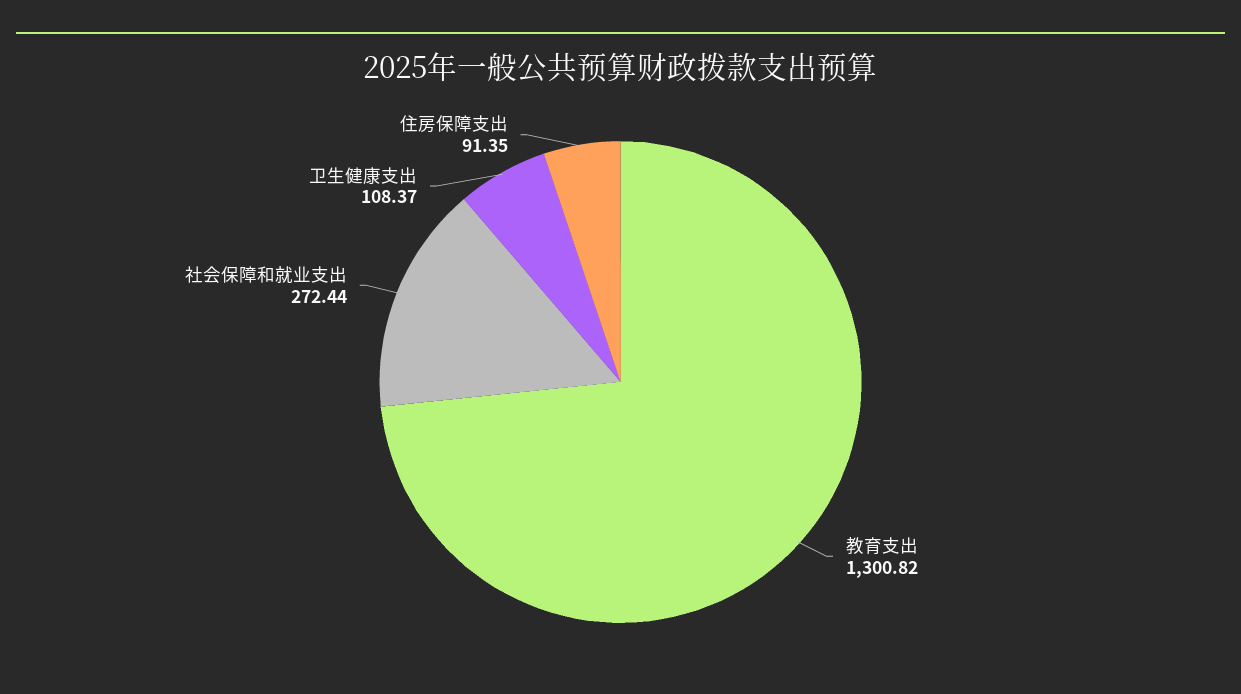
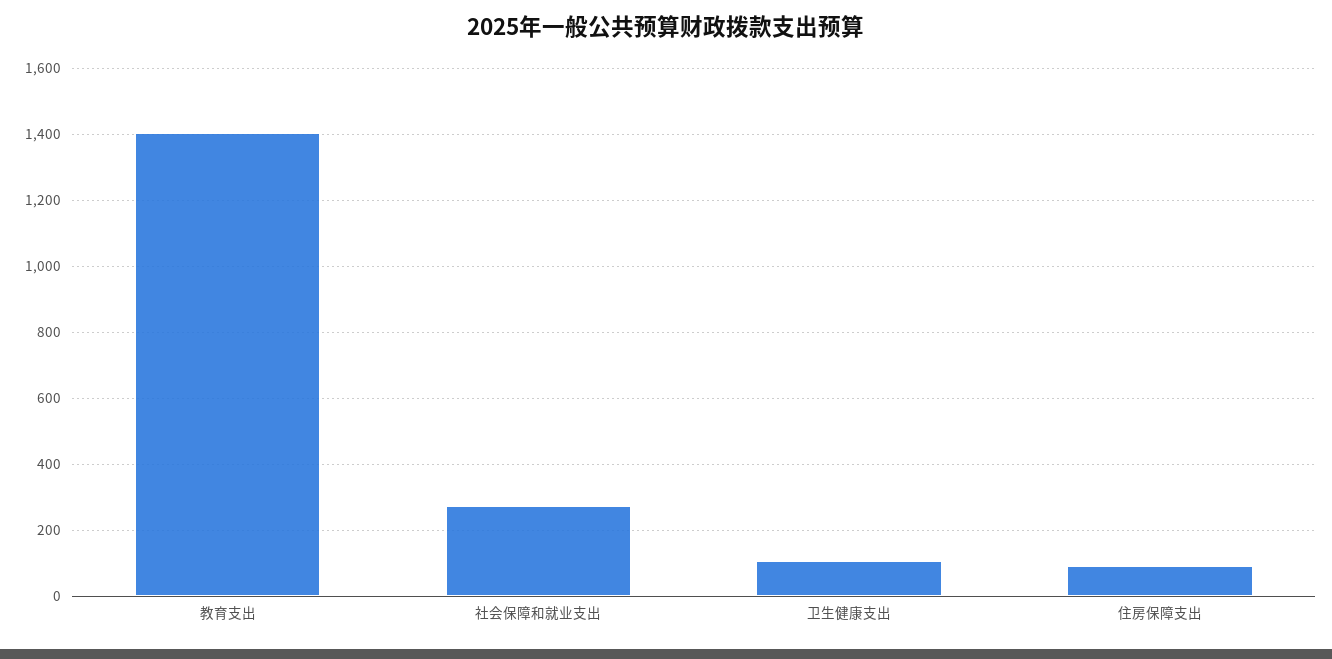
教育支出: 1300.82 -> 1400

